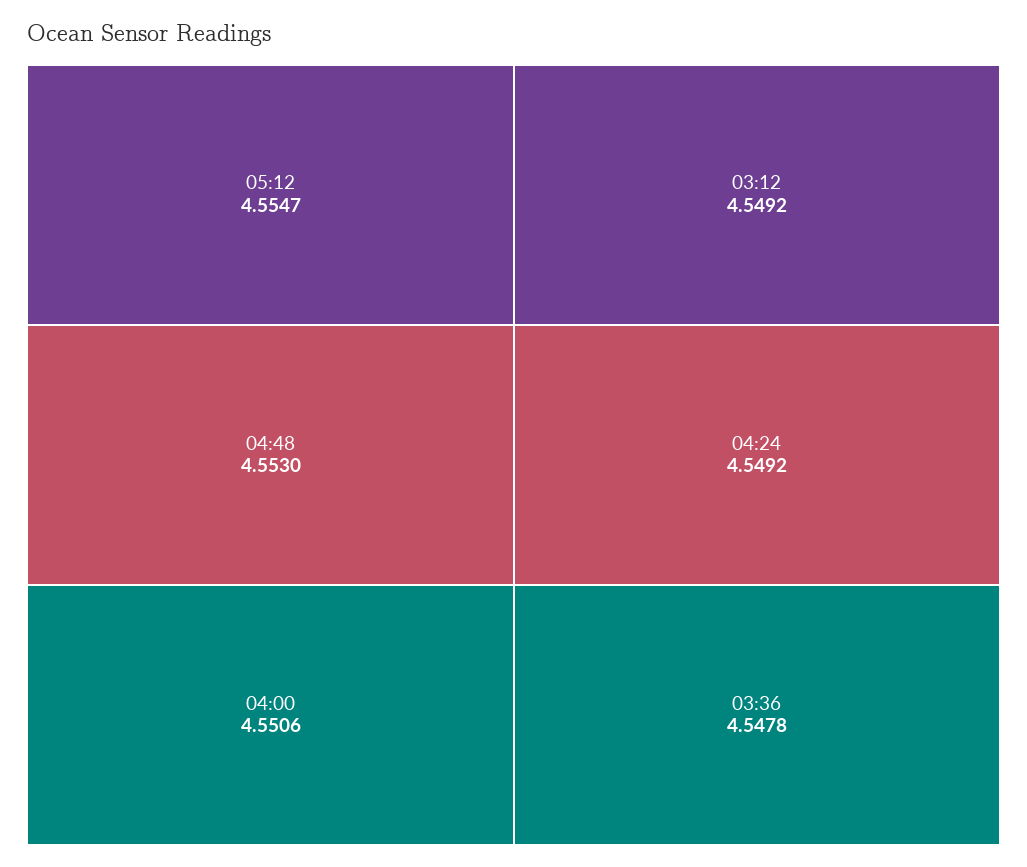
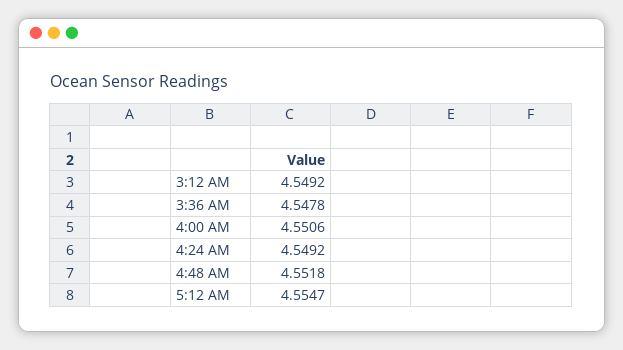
04:48: 4.553 -> 4.5518

